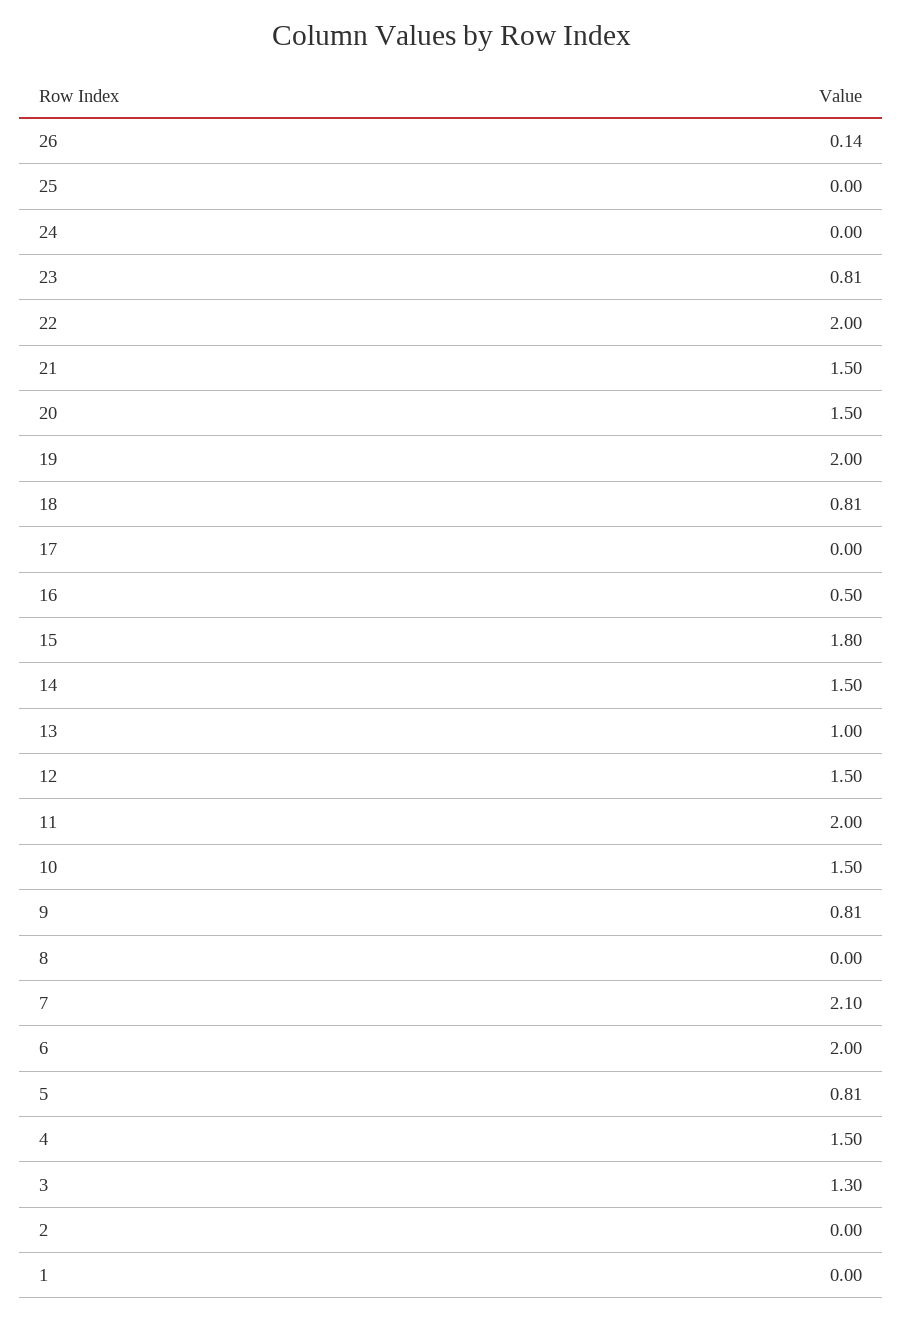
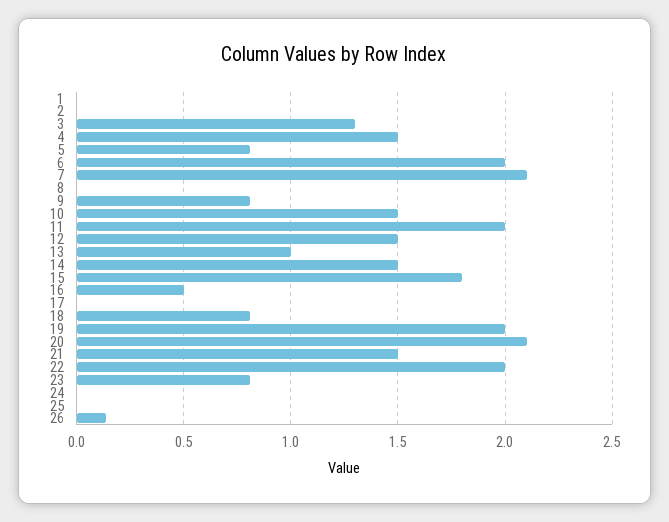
20: 1.5 -> 2.1

